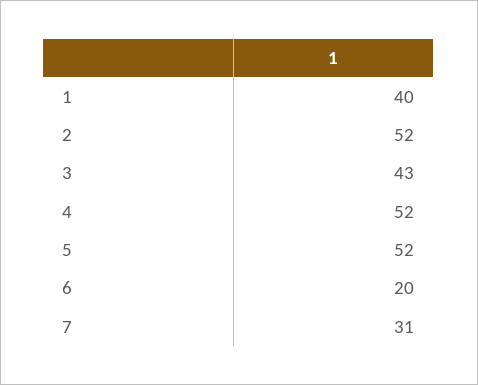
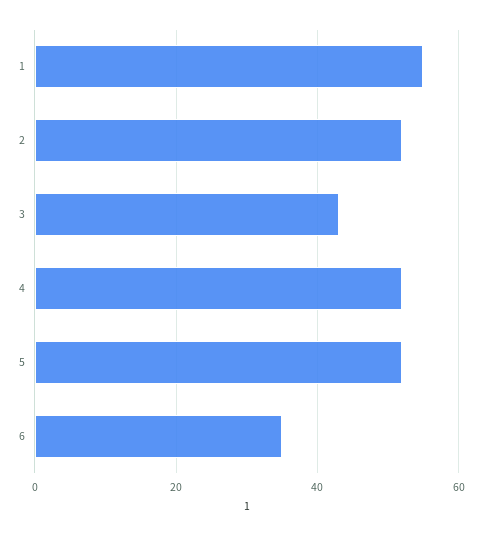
1: 40 -> 55
6: 20 -> 35
7: 31 -> none

